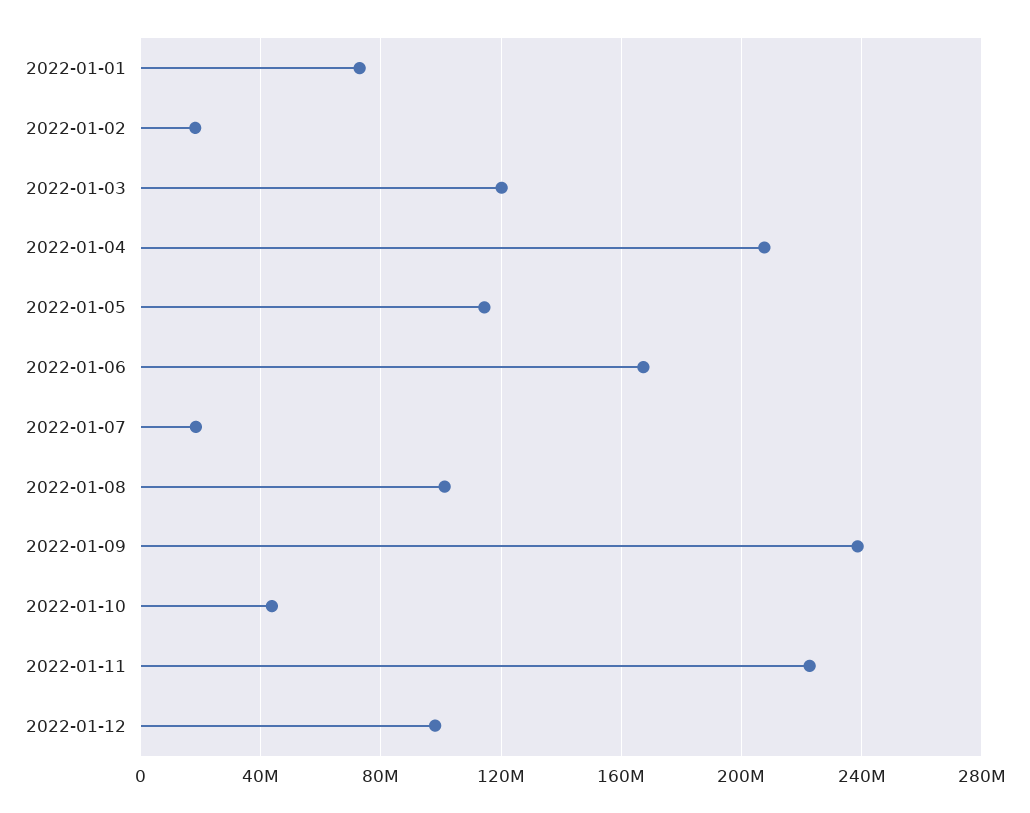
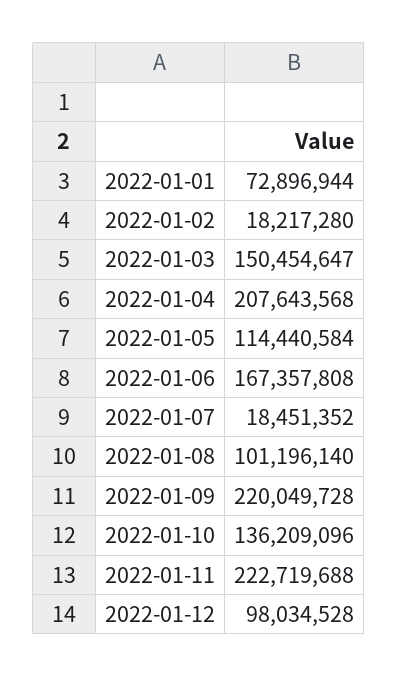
2022-01-03: 120000000 -> 150454647
2022-01-09: 240000000 -> 220049728
2022-01-10: 45000000 -> 136209096

